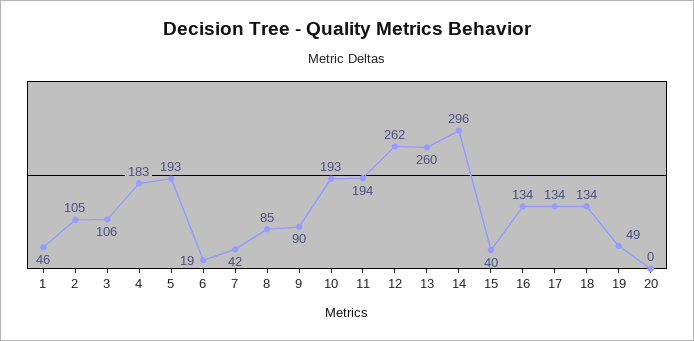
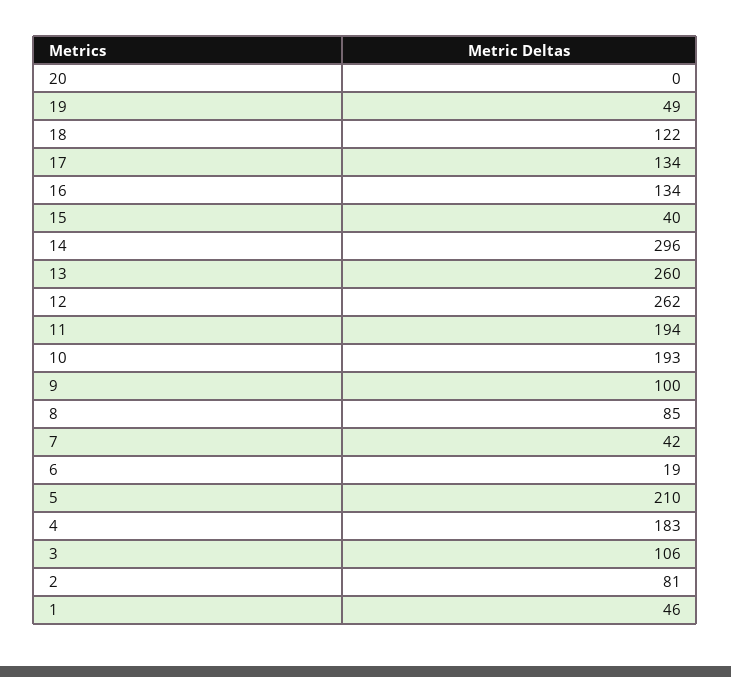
2: 105 -> 81
5: 193 -> 210
9: 90 -> 100
18: 134 -> 122

